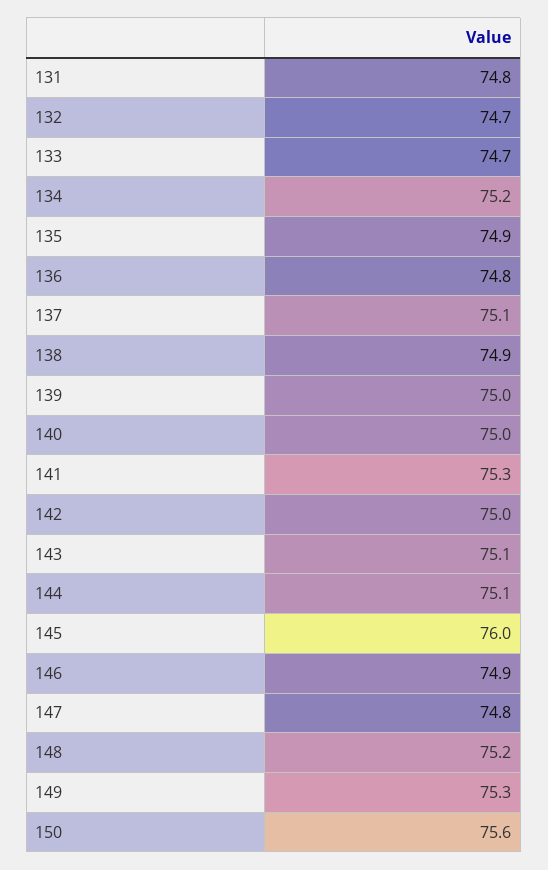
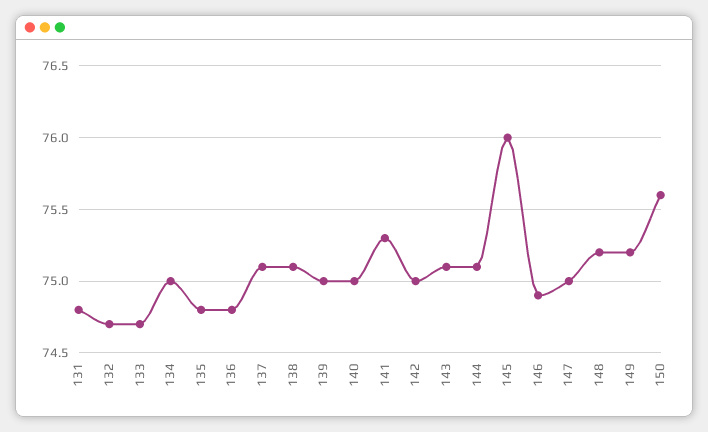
134: 75.2 -> 75
135: 74.9 -> 74.8
138: 74.9 -> 75.1
147: 74.8 -> 75
149: 75.3 -> 75.2

